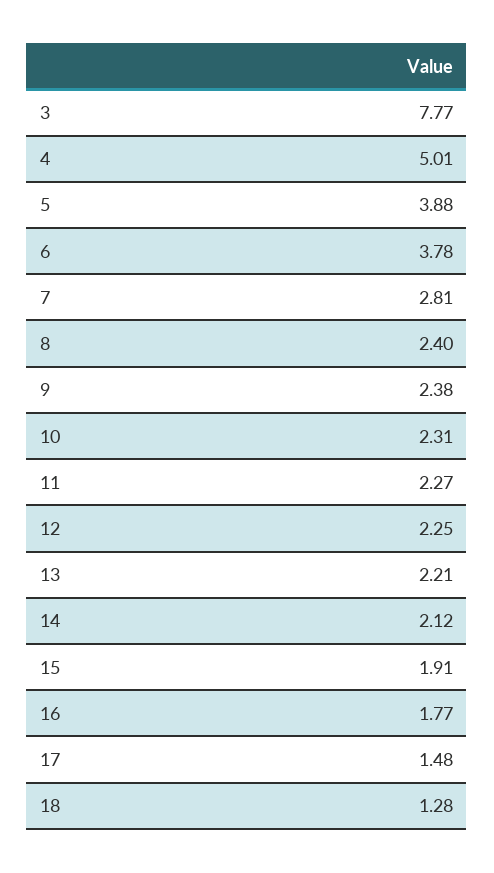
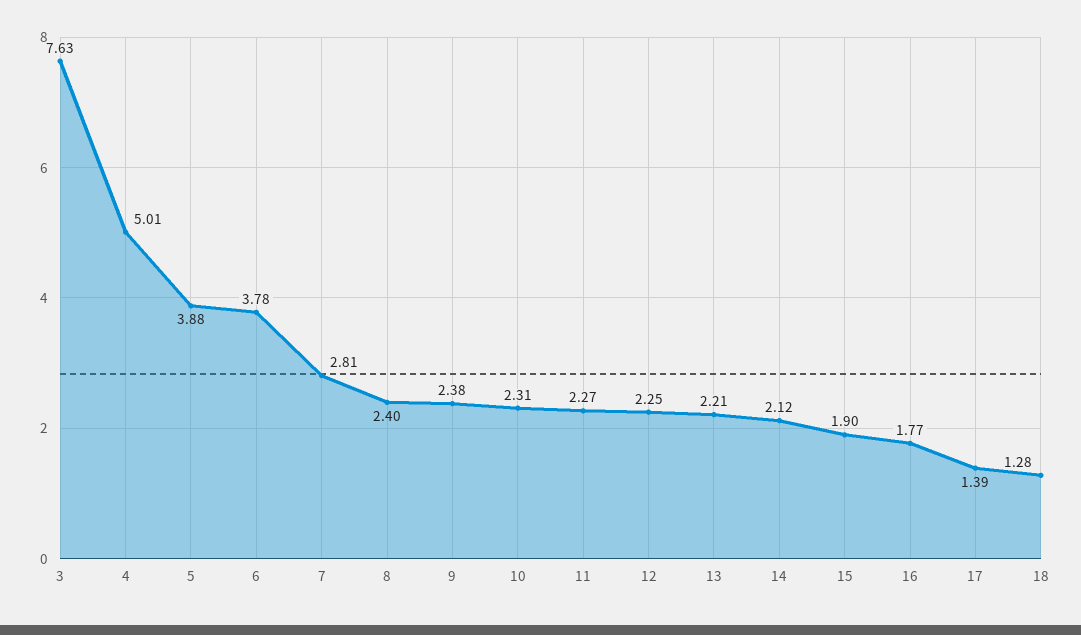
3: 7.77 -> 7.63
15: 1.91 -> 1.9
17: 1.48 -> 1.39

